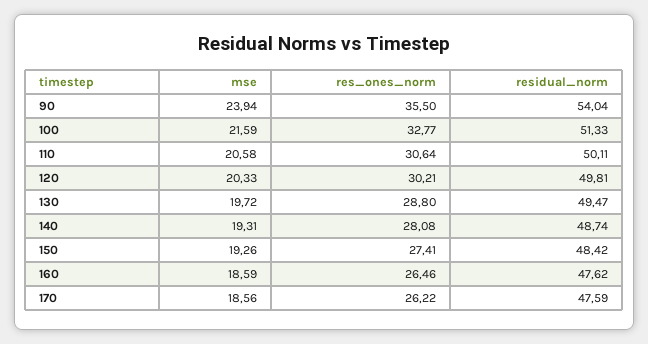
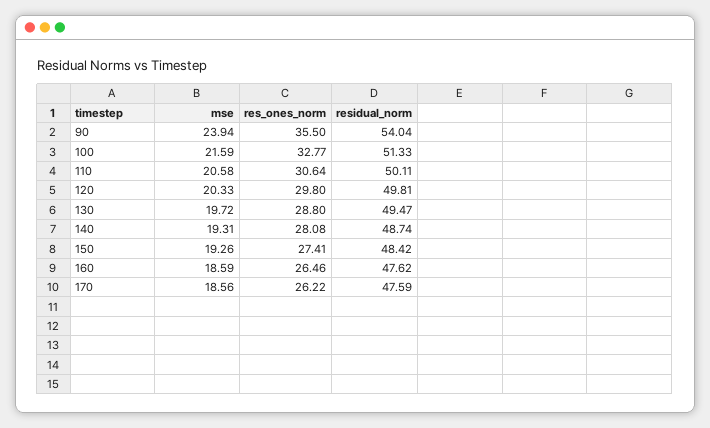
res_ones_norm, 120: 30.21 -> 29.8

